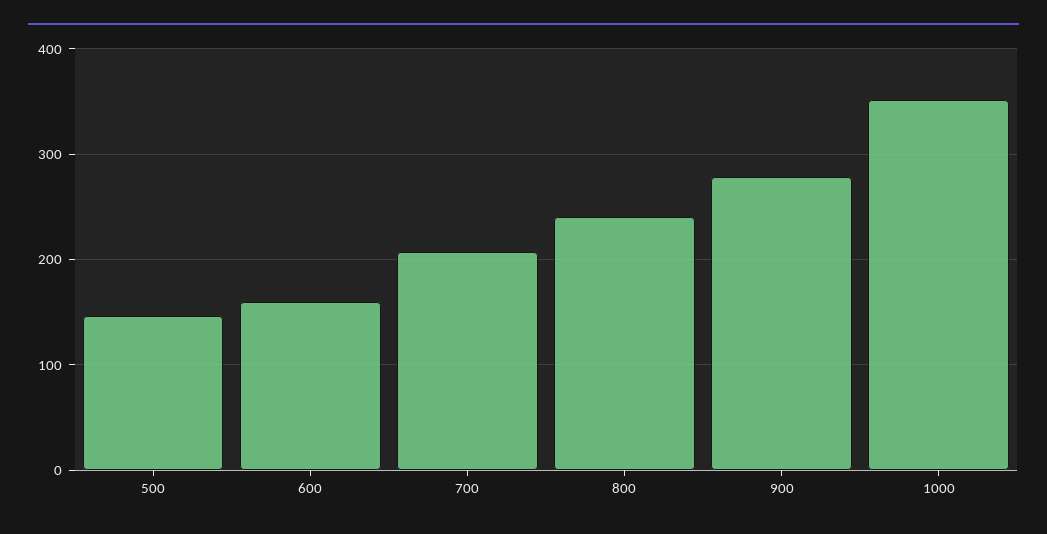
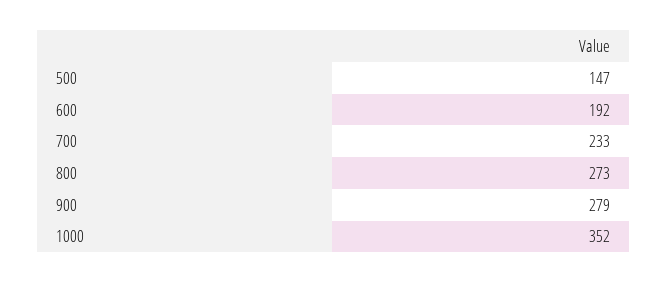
600: 160 -> 192
700: 210 -> 233
800: 240 -> 273

